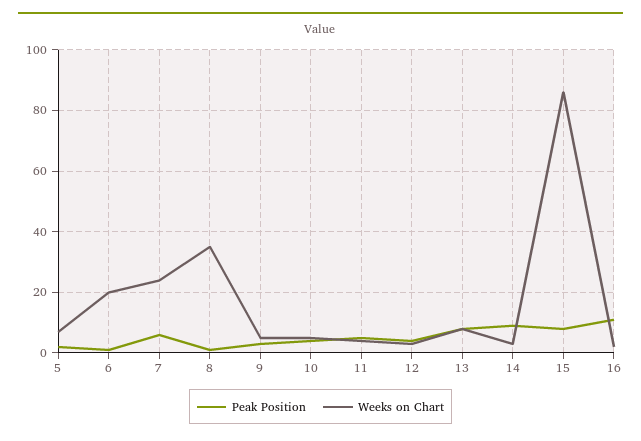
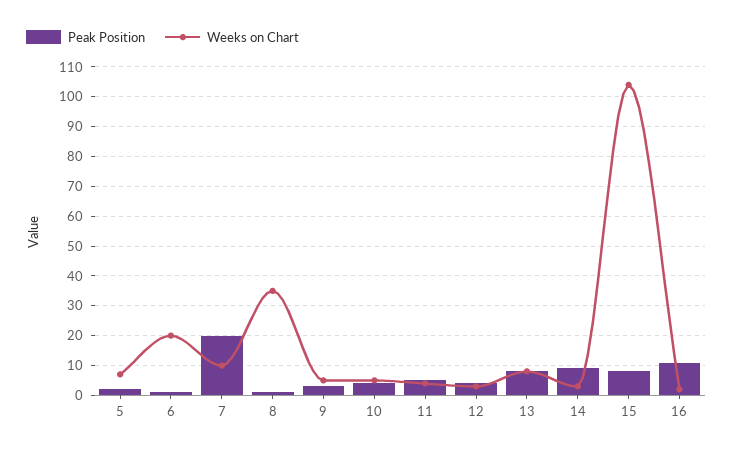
Peak Position, 7: 5 -> 20
Weeks on Chart, 7: 25 -> 10
Weeks on Chart, 15: 85 -> 105

